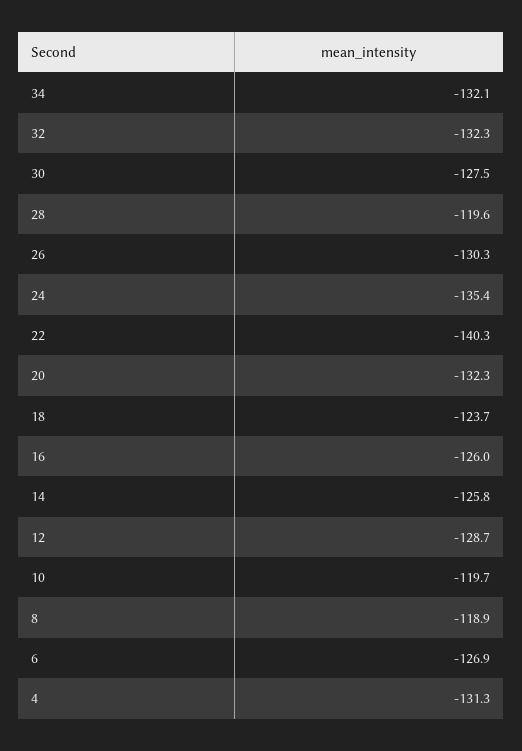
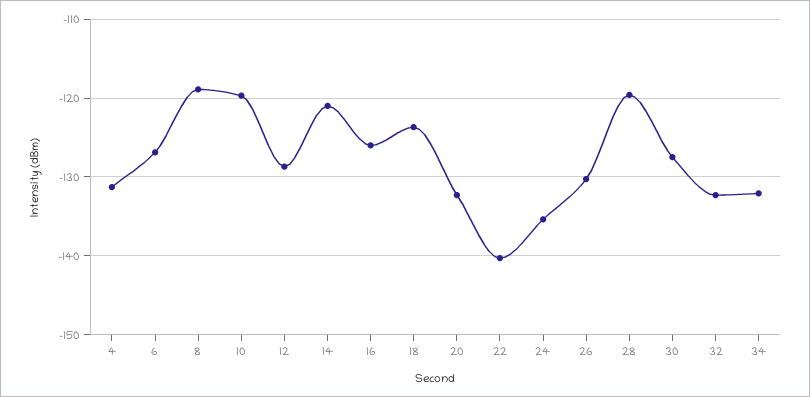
14: -125.8 -> -121

